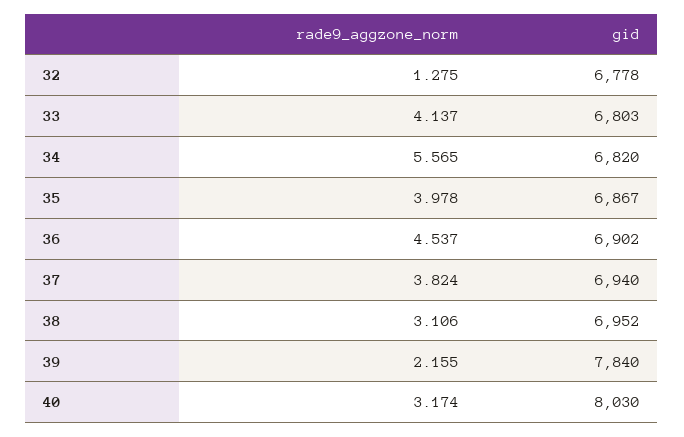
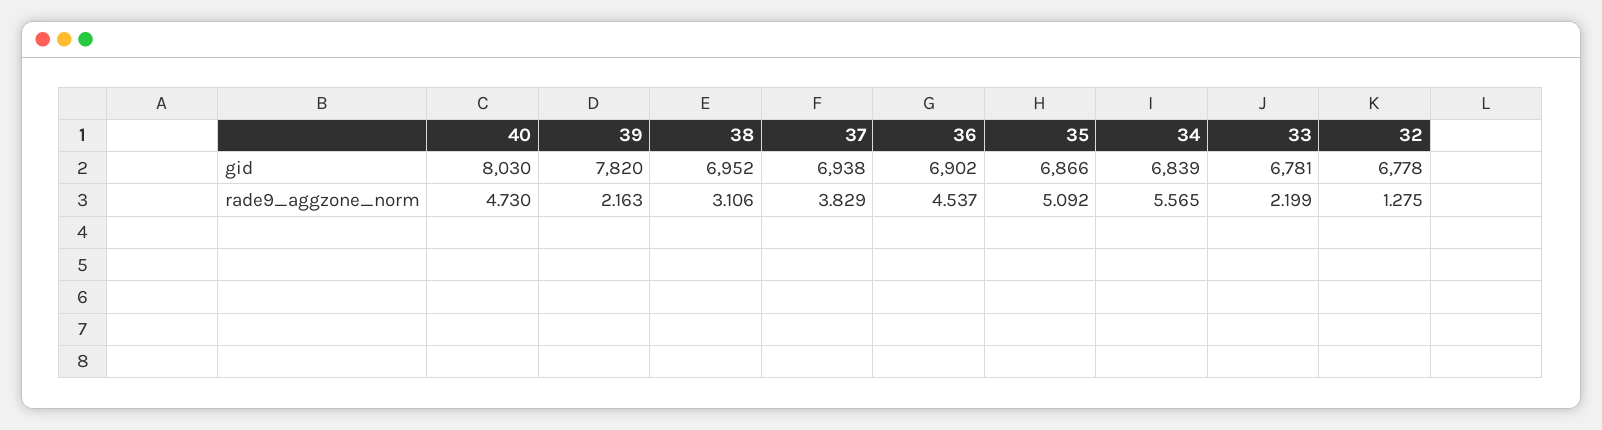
rade9_aggzone_norm, 33: 4.137 -> 2.199
gid, 33: 6803 -> 6781
gid, 34: 6820 -> 6839
rade9_aggzone_norm, 35: 3.978 -> 5.092
gid, 35: 6867 -> 6866
rade9_aggzone_norm, 37: 3.824 -> 3.829
gid, 37: 6940 -> 6938
rade9_aggzone_norm, 39: 2.155 -> 2.163
gid, 39: 7840 -> 7820
rade9_aggzone_norm, 40: 3.174 -> 4.73

